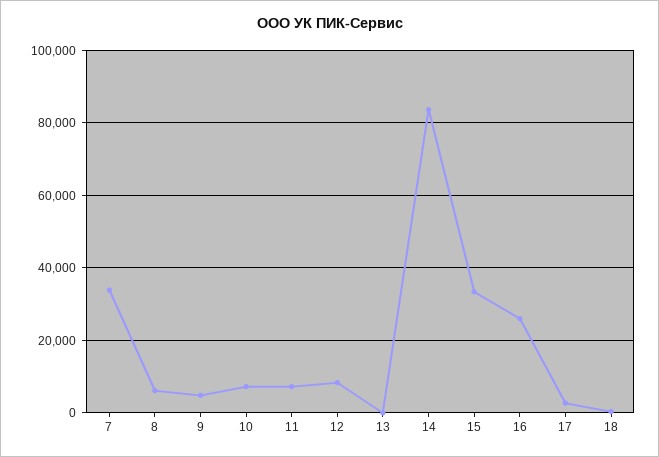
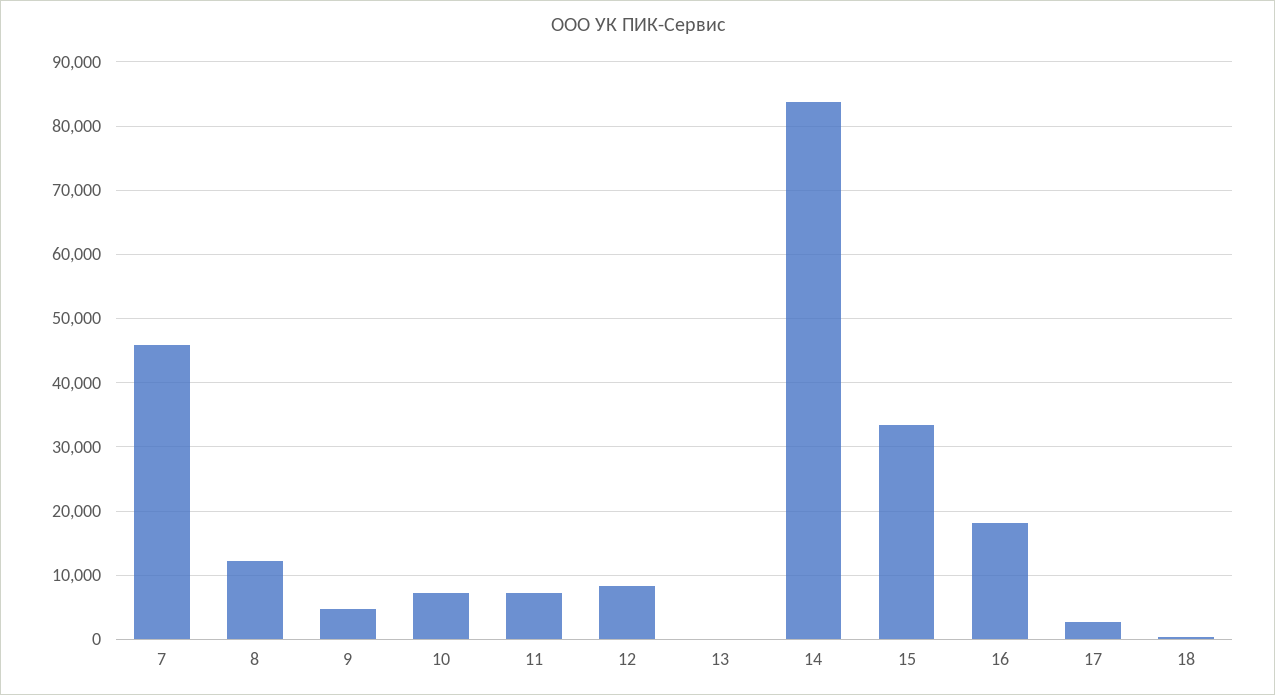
7: 34000 -> 46000
8: 6000 -> 12000
16: 26000 -> 18000

